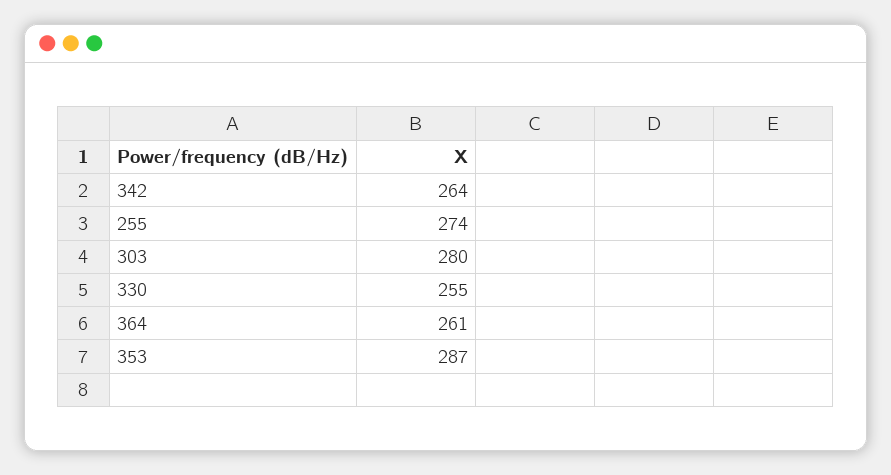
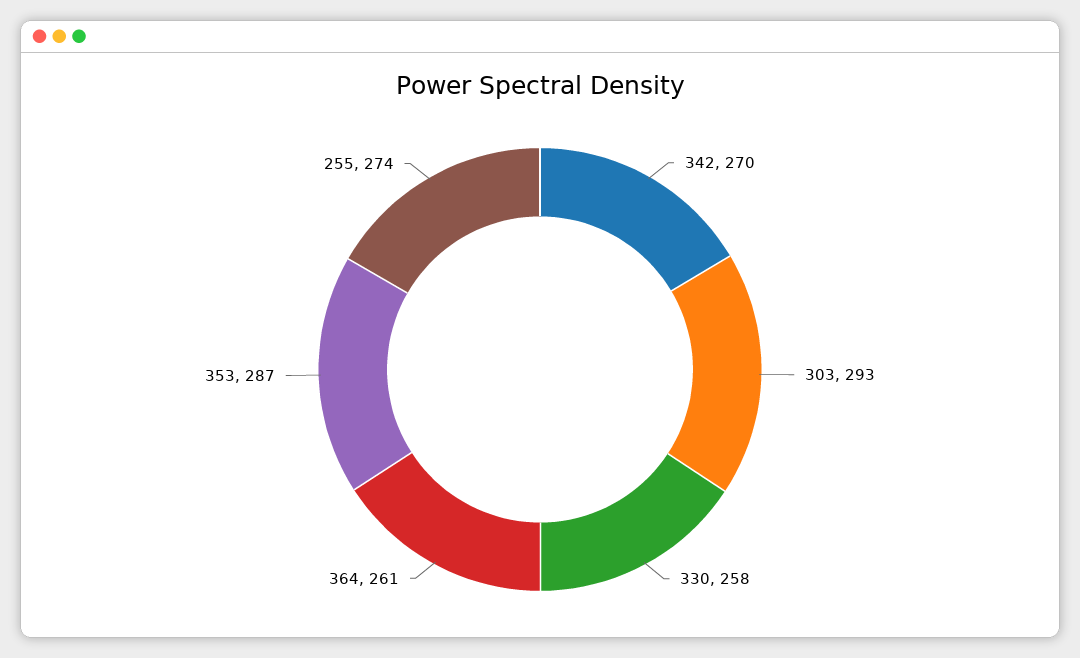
342: 264 -> 270
303: 280 -> 293
330: 255 -> 258

